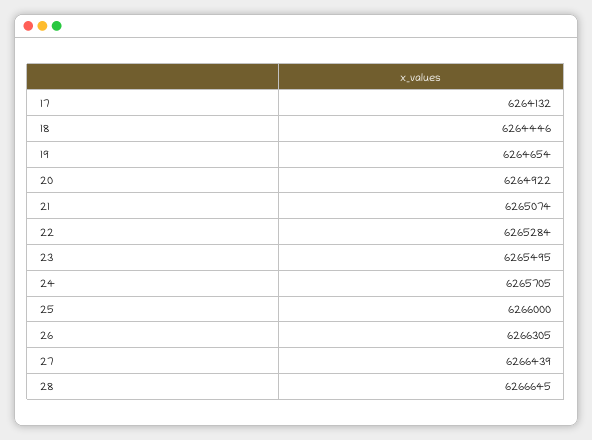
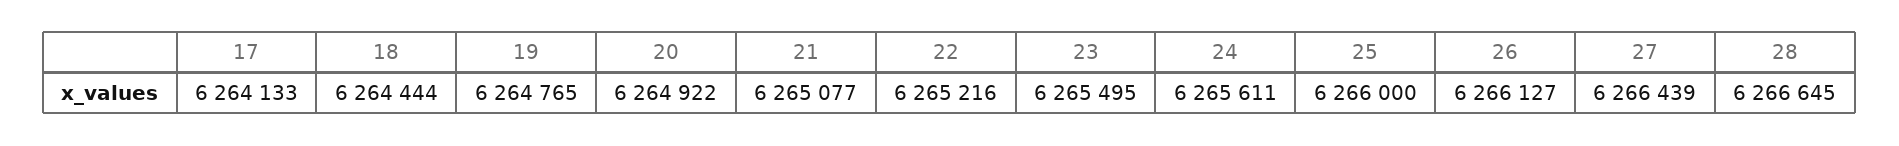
17: 6264132 -> 6264133
18: 6264446 -> 6264444
19: 6264654 -> 6264765
21: 6265074 -> 6265077
22: 6265284 -> 6265216
24: 6265705 -> 6265611
26: 6266305 -> 6266127

